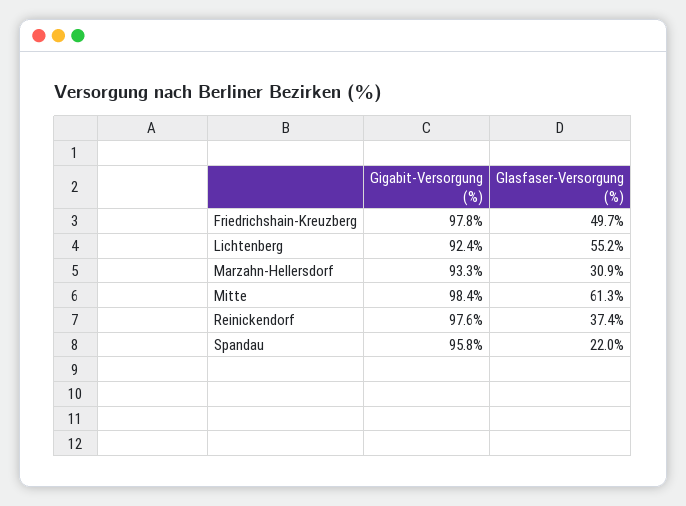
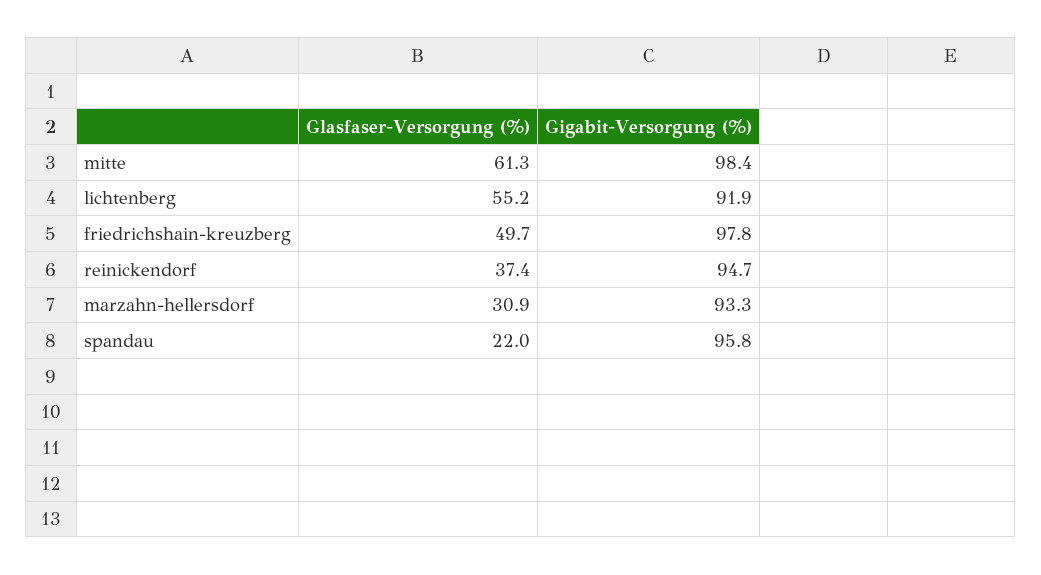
Gigabit-Versorgung (%), Lichtenberg: 92.4 -> 91.9
Gigabit-Versorgung (%), Reinickendorf: 97.6 -> 94.7

